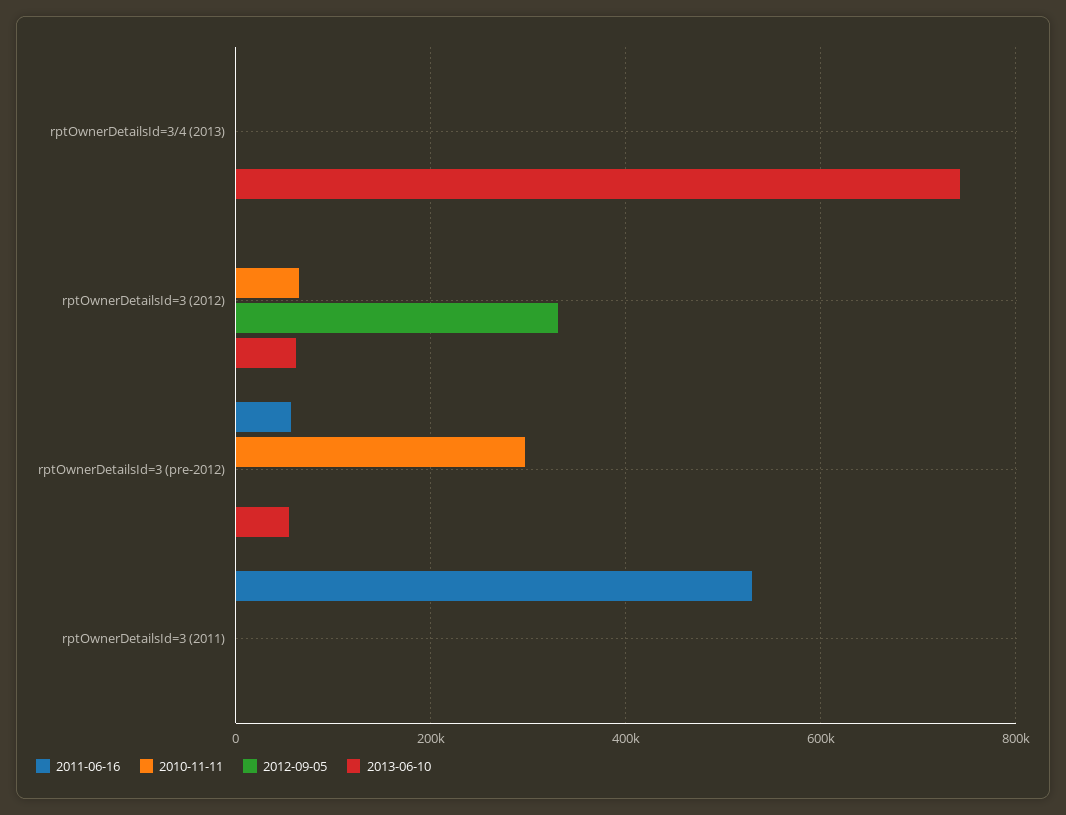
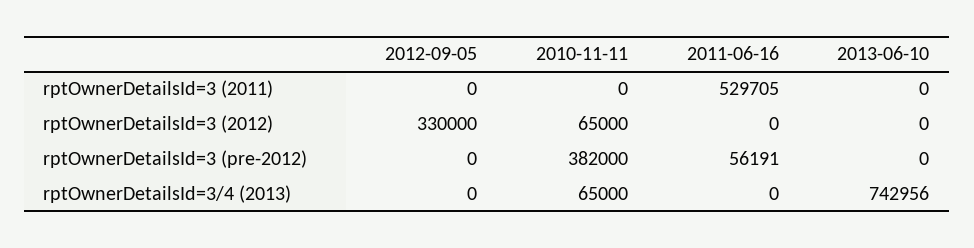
2010-11-11, rptOwnerDetailsId=3/4 (2013): 0 -> 65000
2013-06-10, rptOwnerDetailsId=3 (2012): 60000 -> 0
2010-11-11, rptOwnerDetailsId=3 (pre-2012): 300000 -> 382000
2013-06-10, rptOwnerDetailsId=3 (pre-2012): 60000 -> 0

